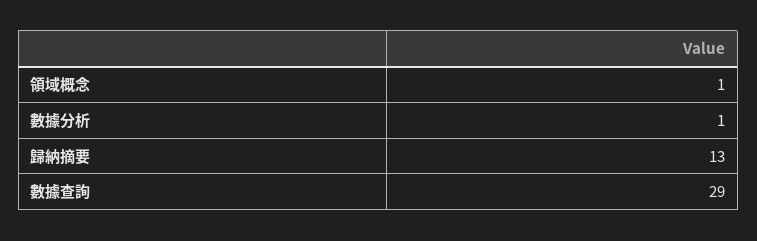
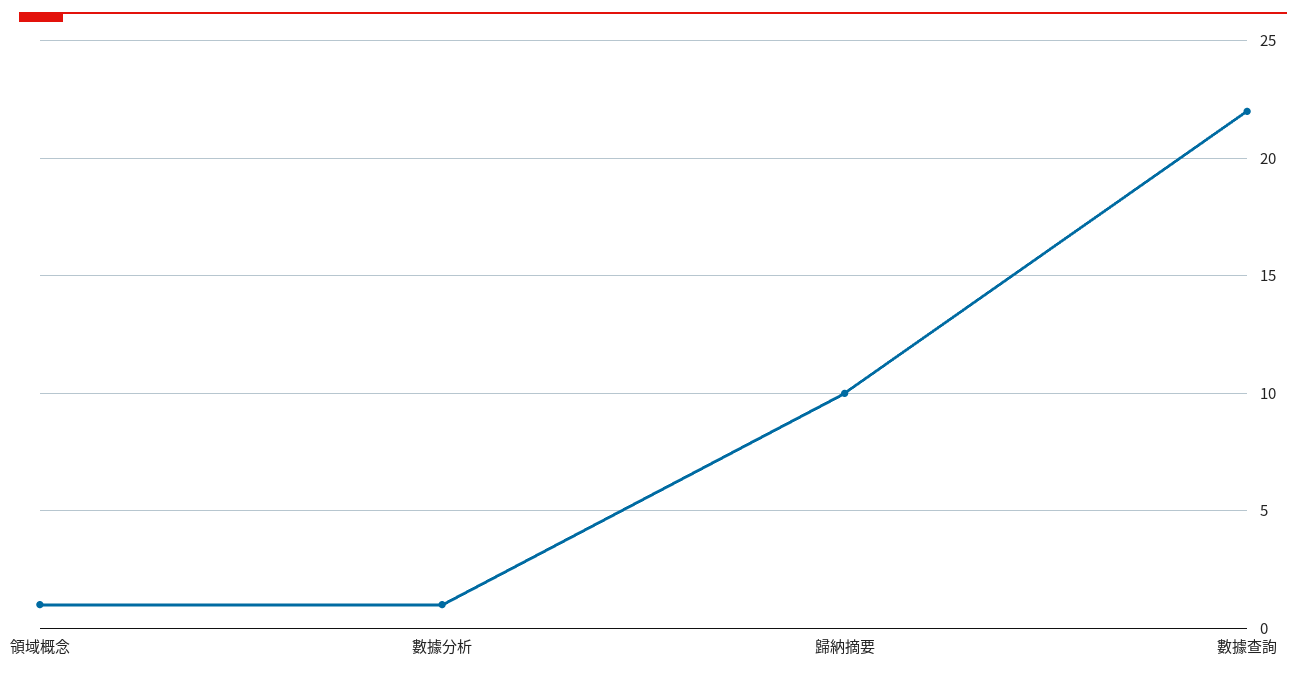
歸納摘要: 13 -> 10
數據查詢: 29 -> 22

